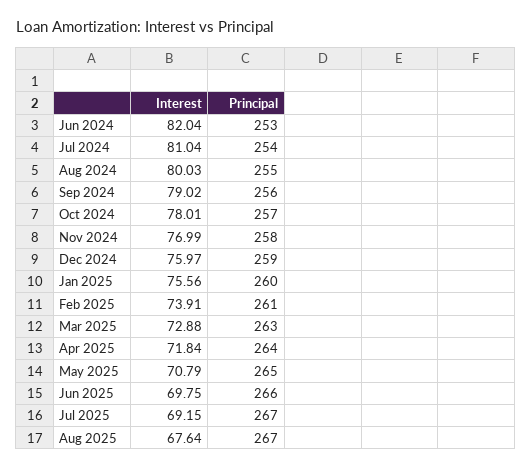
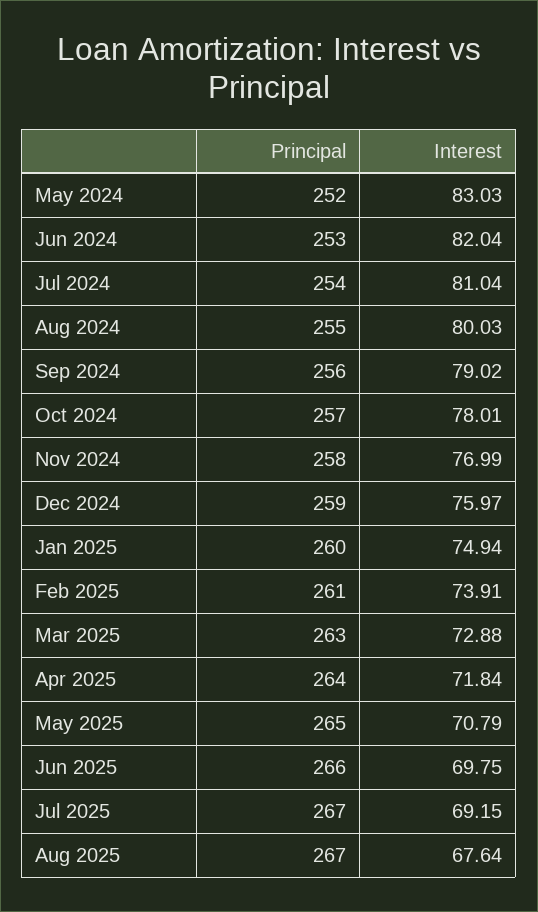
Interest, Jan 2025: 75.56 -> 74.94
Principal, May 2024: none -> 252
Interest, May 2024: none -> 83.03

